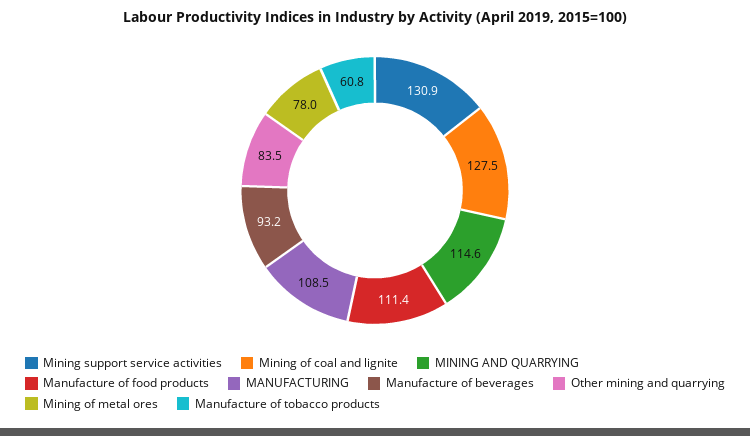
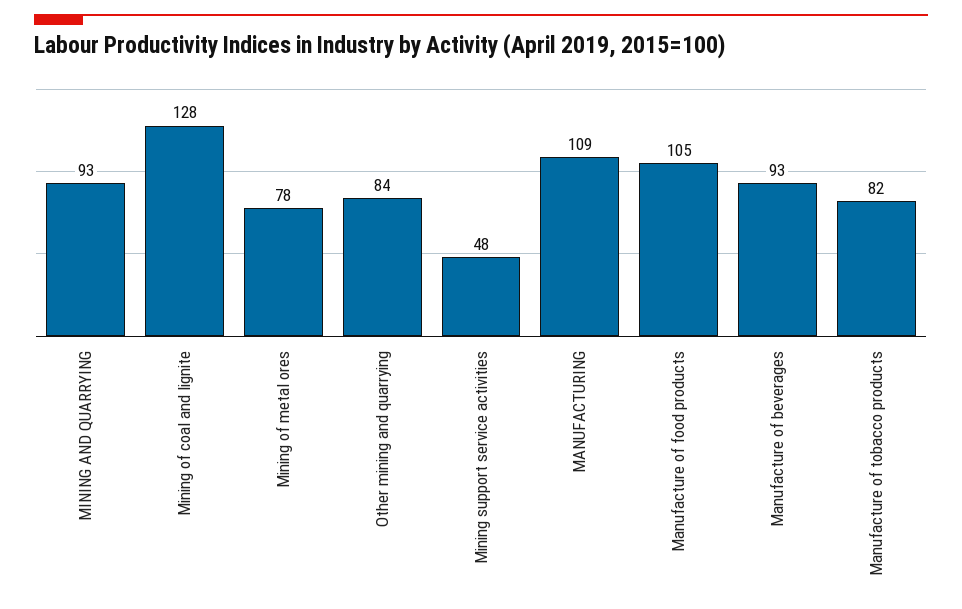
Mining support service activities: 130.9 -> 48
MINING AND QUARRYING: 114.6 -> 93
Manufacture of food products: 111.4 -> 105
Manufacture of tobacco products: 60.8 -> 82

